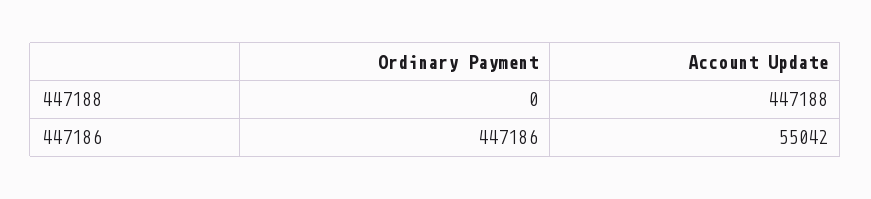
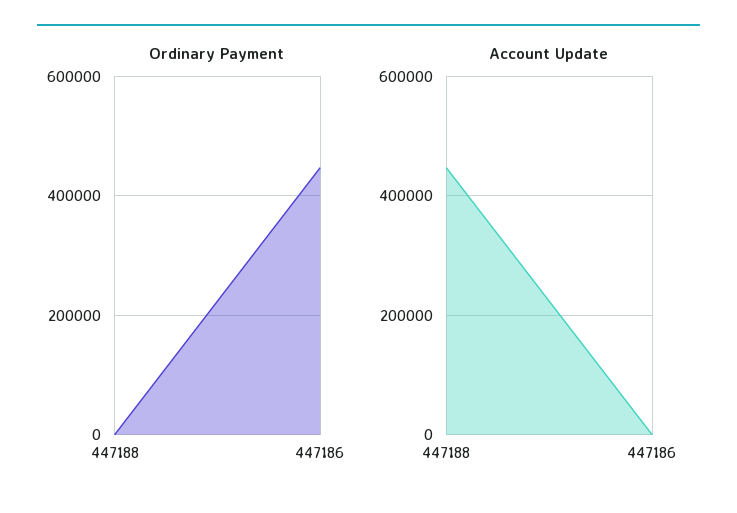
Account Update, 447186: 55042 -> 0

